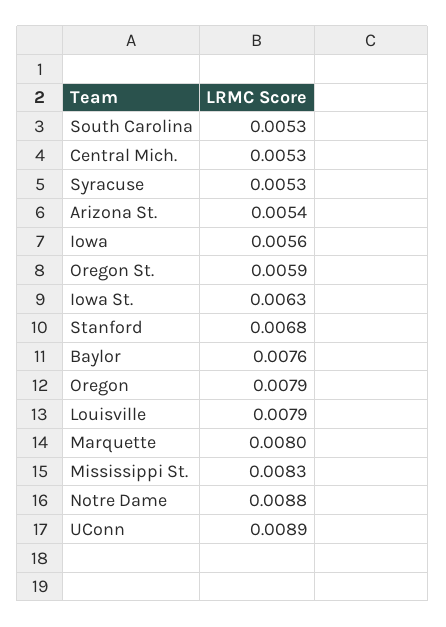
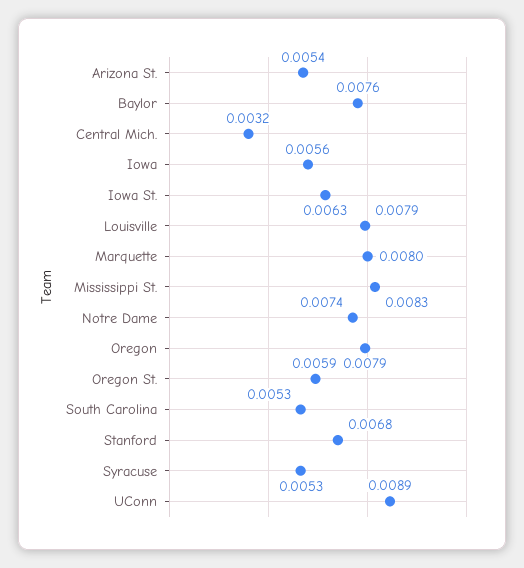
Central Mich.: 0.0053 -> 0.0032
Notre Dame: 0.0088 -> 0.0074

